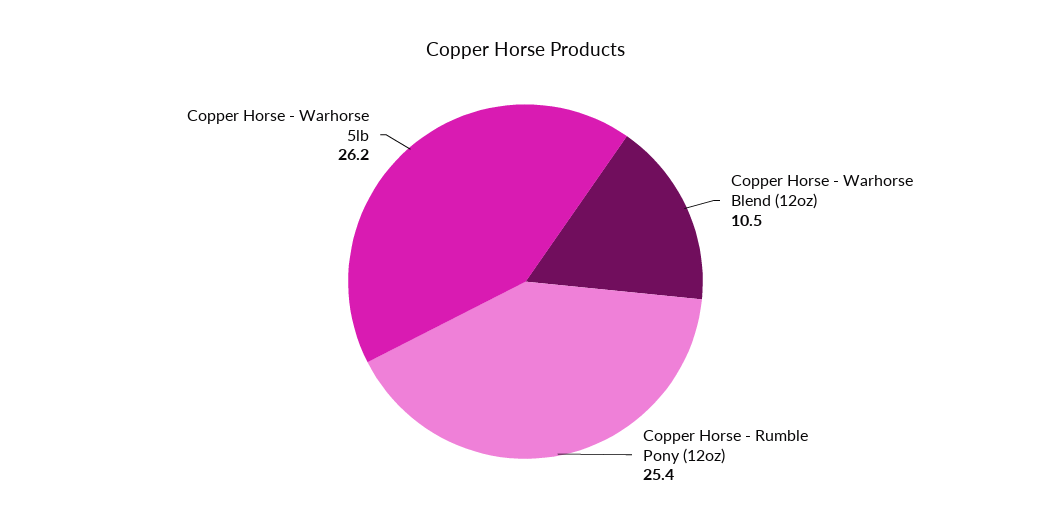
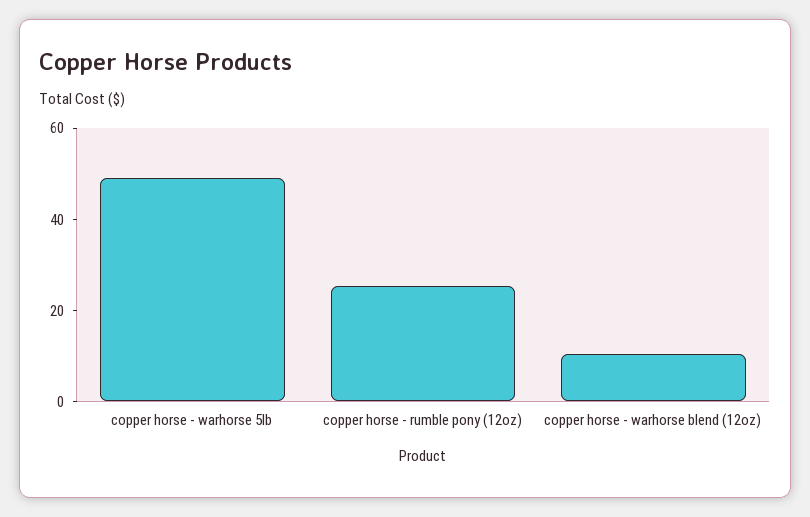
Copper Horse - Warhorse 5lb: 26.2 -> 50

